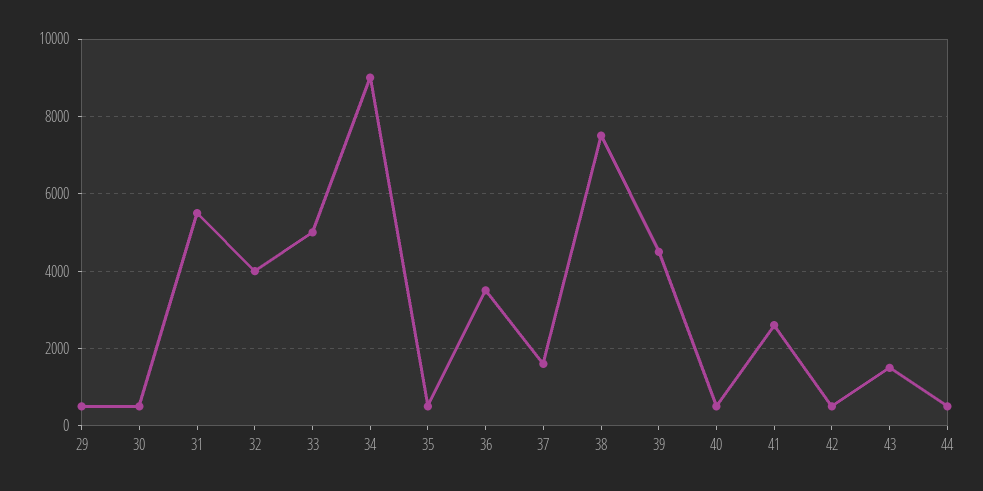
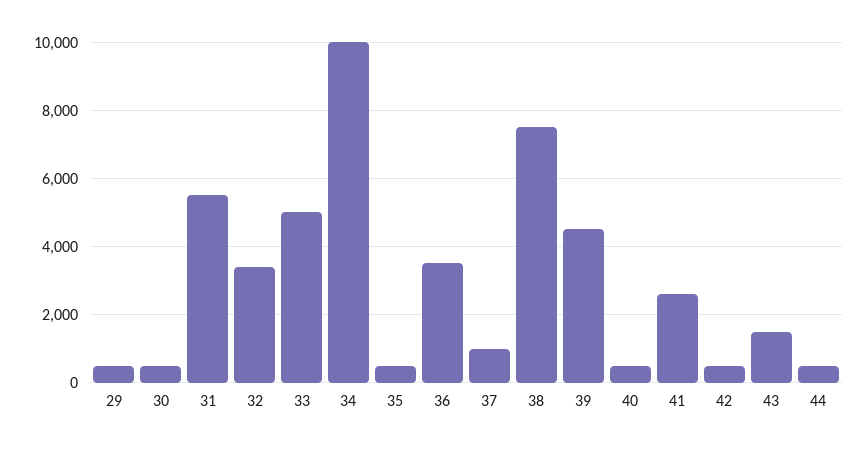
32: 4000 -> 3400
34: 9000 -> 10000
37: 1600 -> 1000

